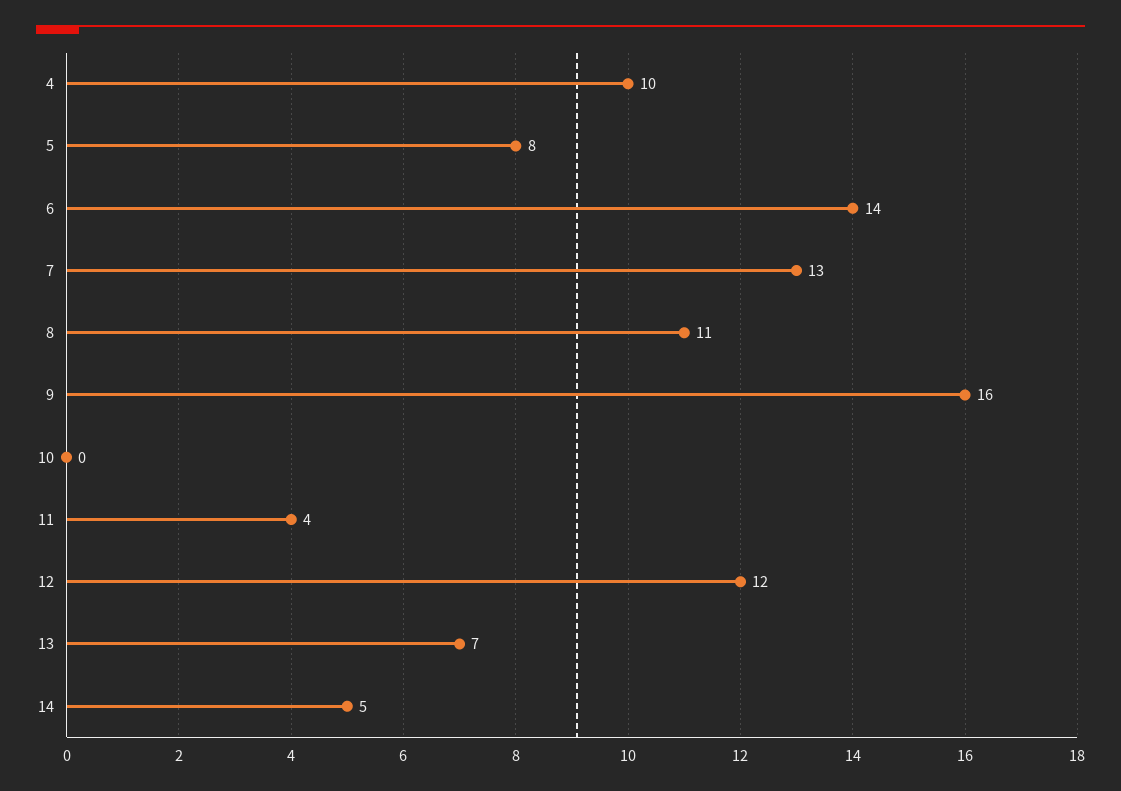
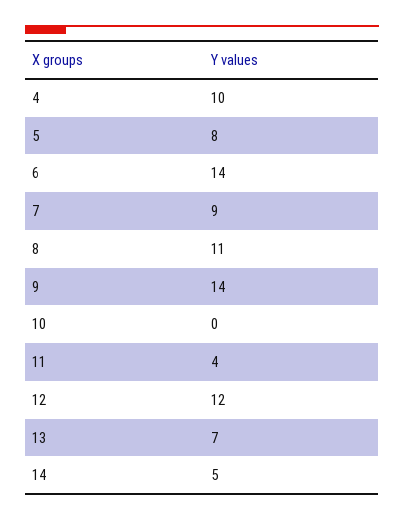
7: 13 -> 9
9: 16 -> 14

